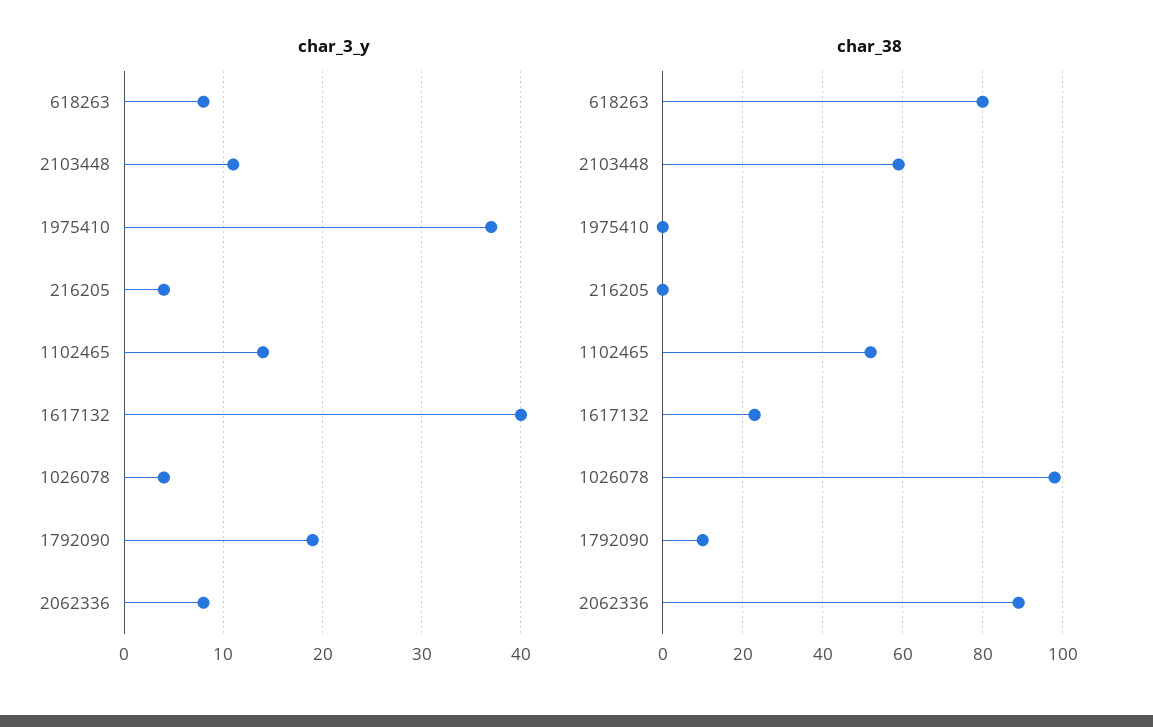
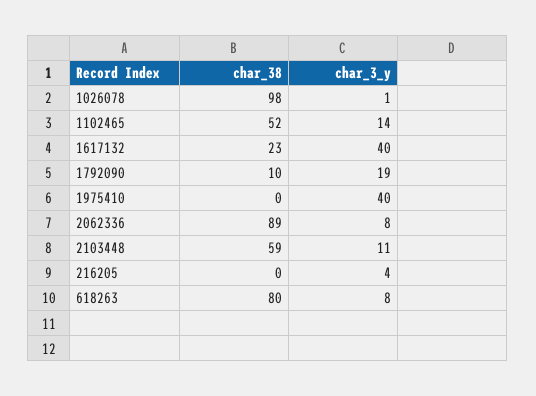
char_3_y, 1975410: 37 -> 40
char_3_y, 1026078: 4 -> 1

